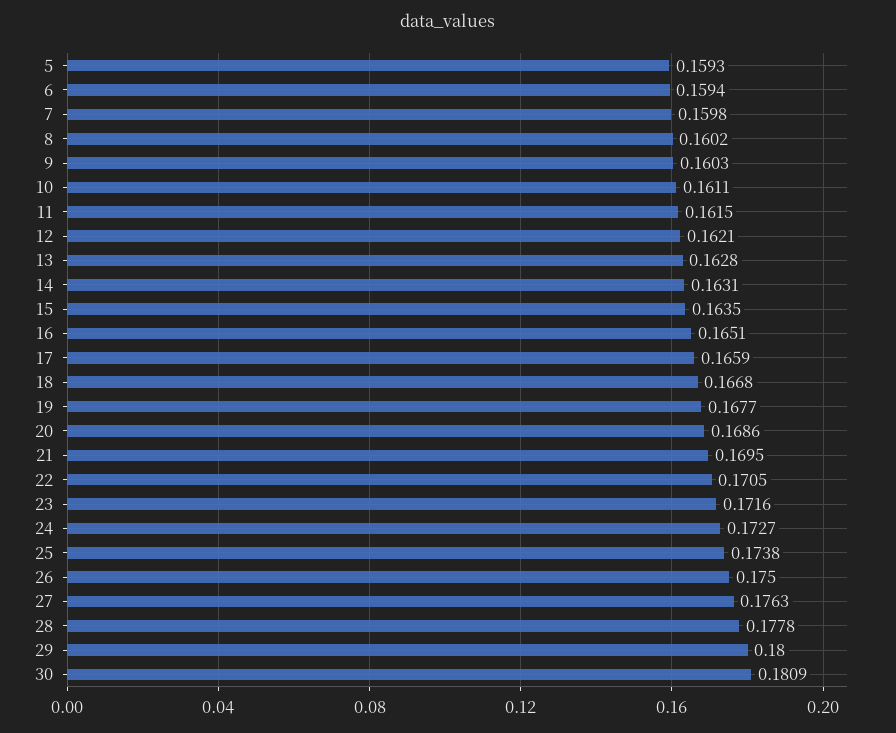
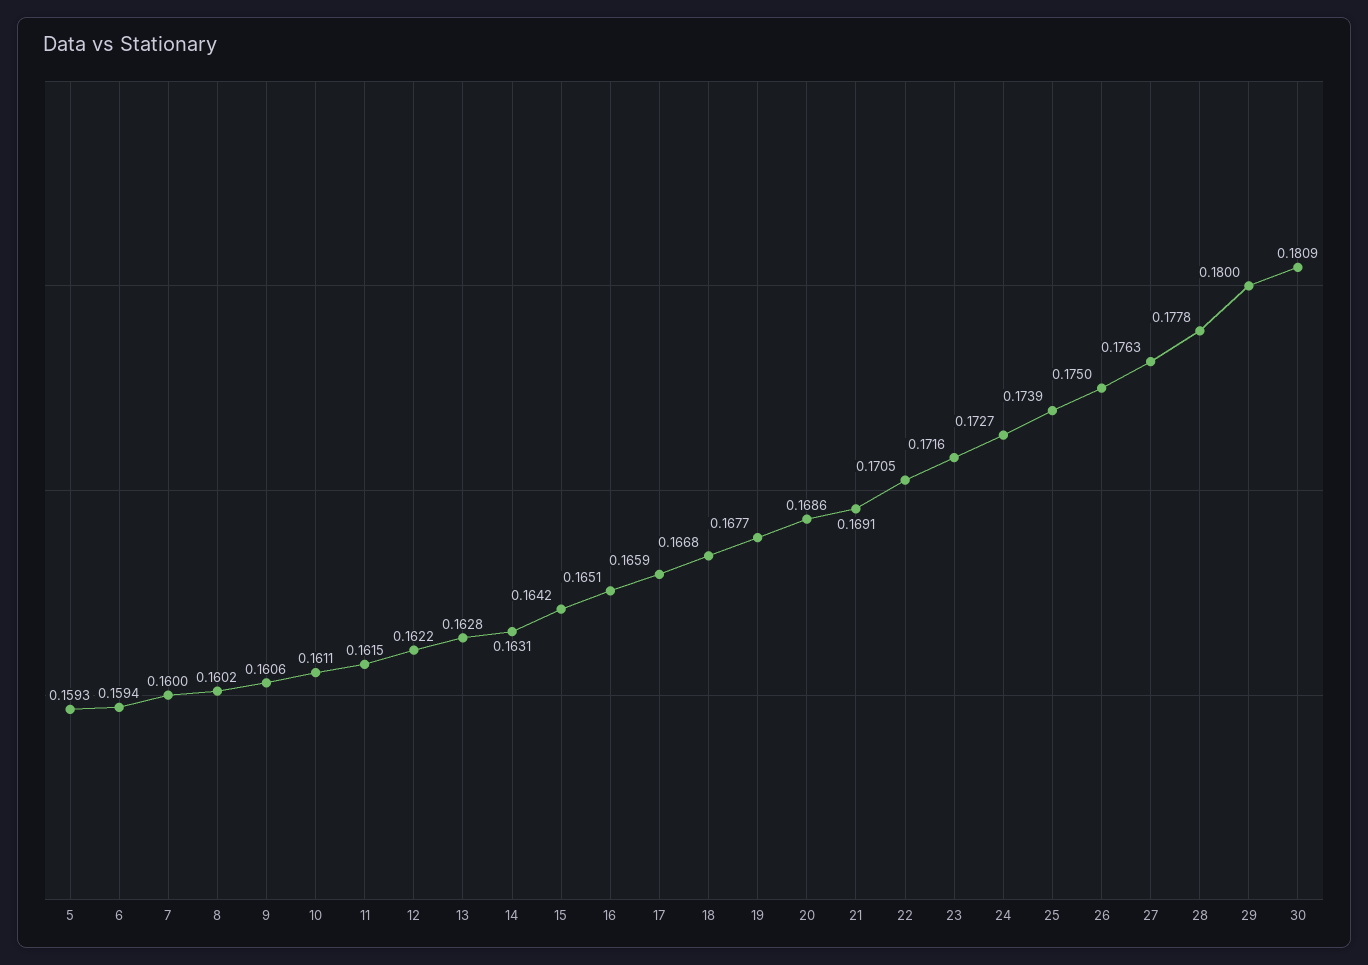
7: 0.1598 -> 0.16
9: 0.1603 -> 0.1606
12: 0.1621 -> 0.1622
15: 0.1635 -> 0.1642
21: 0.1695 -> 0.1691
25: 0.1738 -> 0.1739

